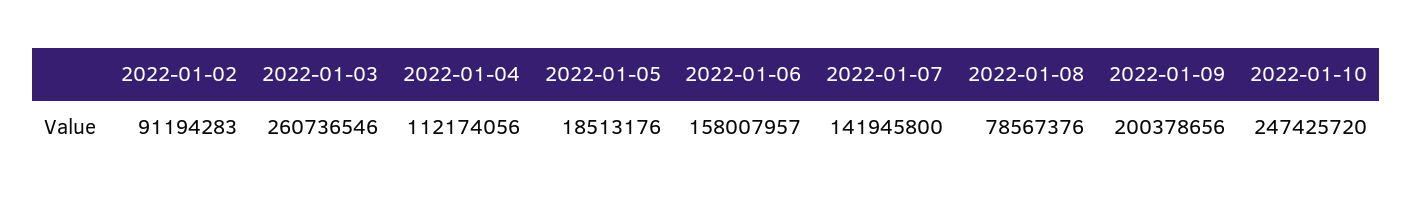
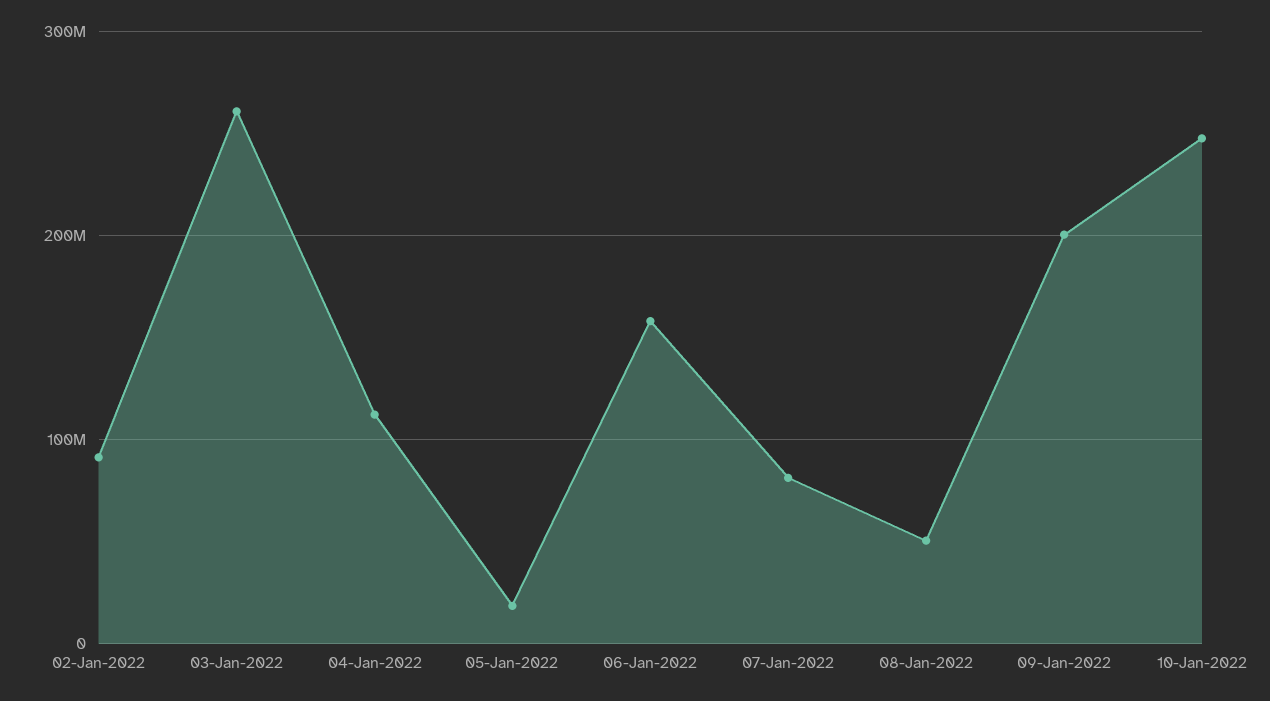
2022-01-07: 141945800 -> 80000000
2022-01-08: 78567376 -> 50000000

